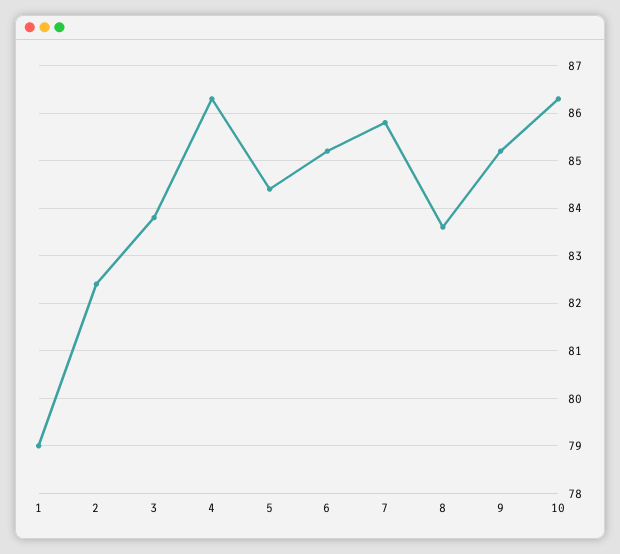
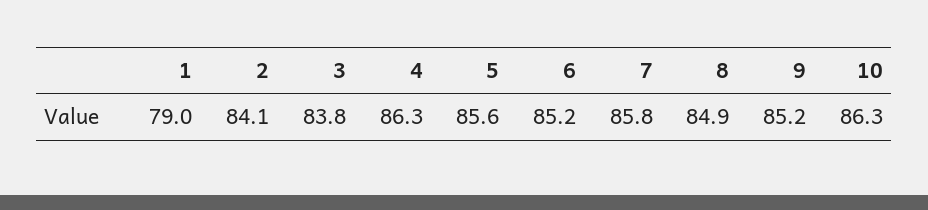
2: 82.5 -> 84.1
5: 84.5 -> 85.6
8: 83.5 -> 84.9

